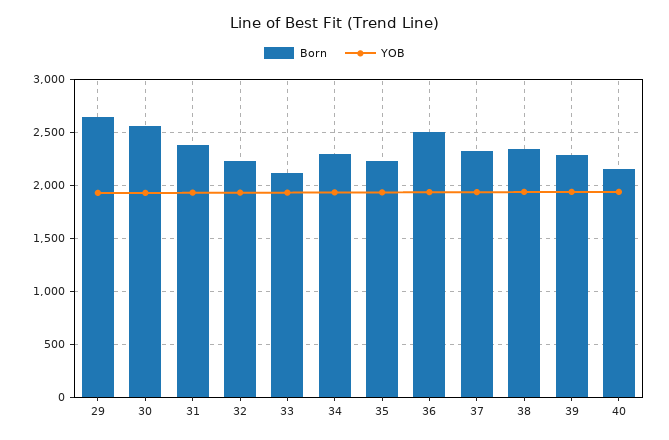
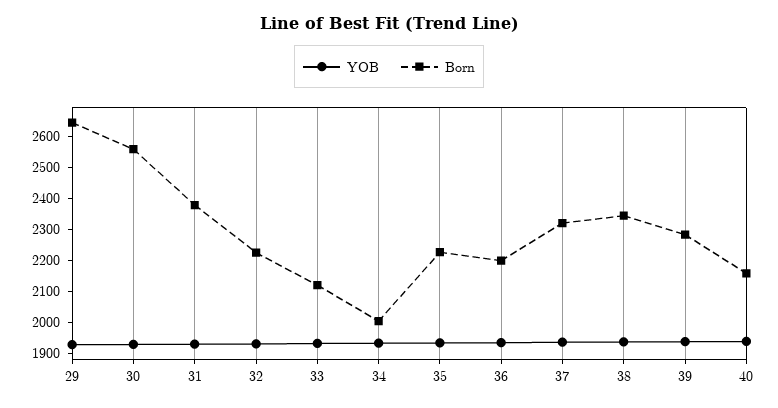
Born, 34: 2300 -> 2000
Born, 36: 2500 -> 2200

